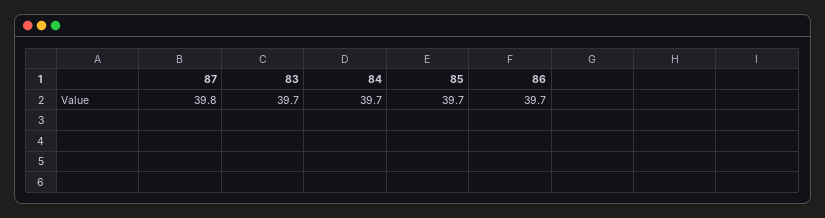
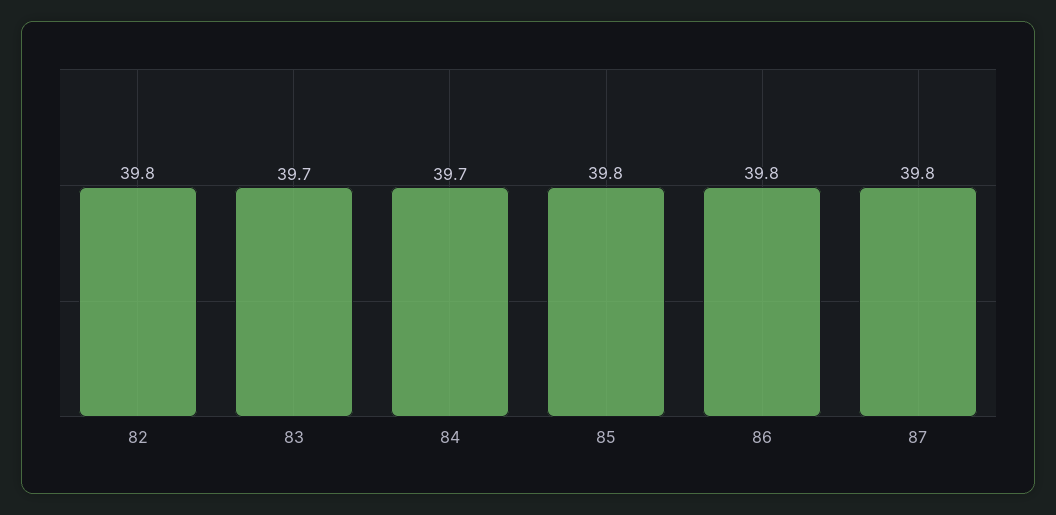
85: 39.7 -> 39.8
86: 39.7 -> 39.8
82: none -> 39.8

